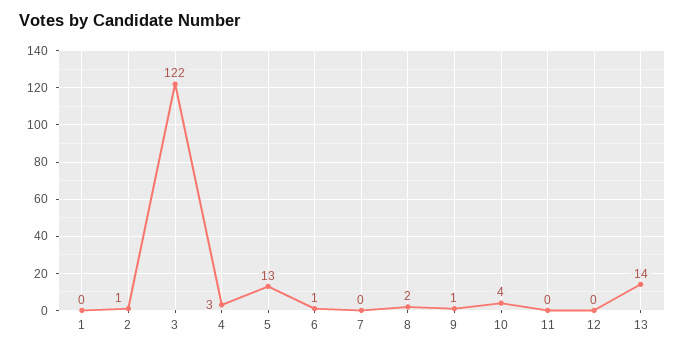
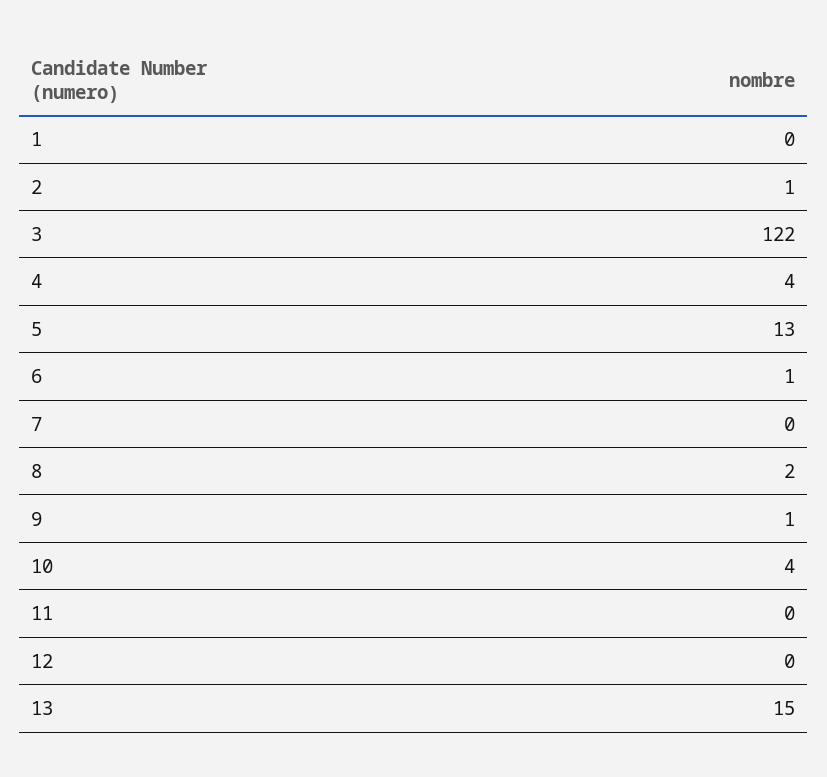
4: 3 -> 4
13: 14 -> 15

